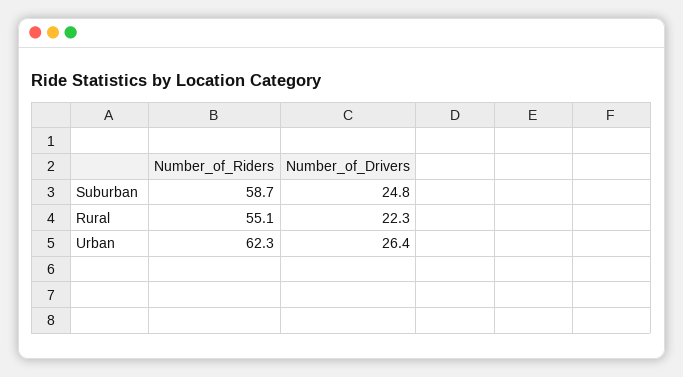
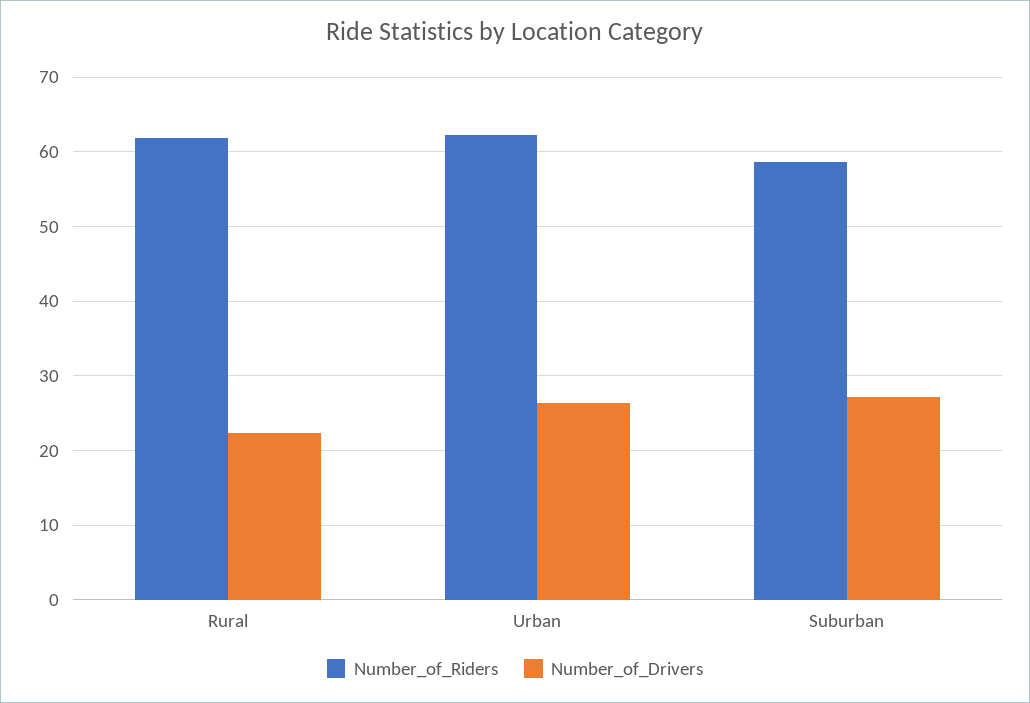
Number_of_Drivers, Suburban: 24.8 -> 27
Number_of_Riders, Rural: 55.1 -> 62

